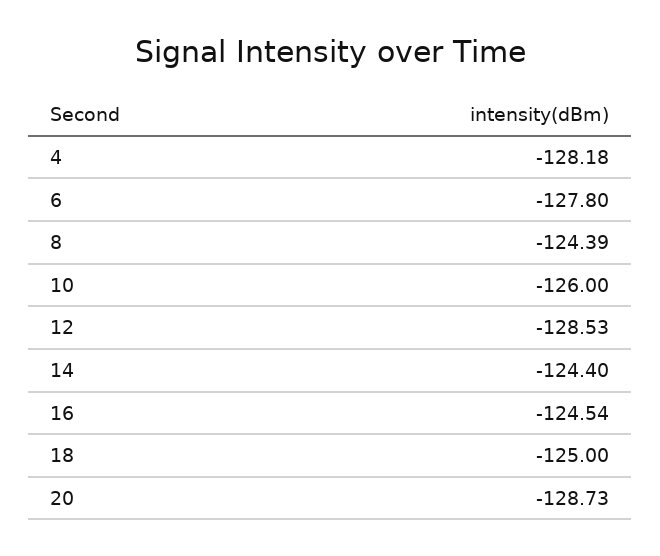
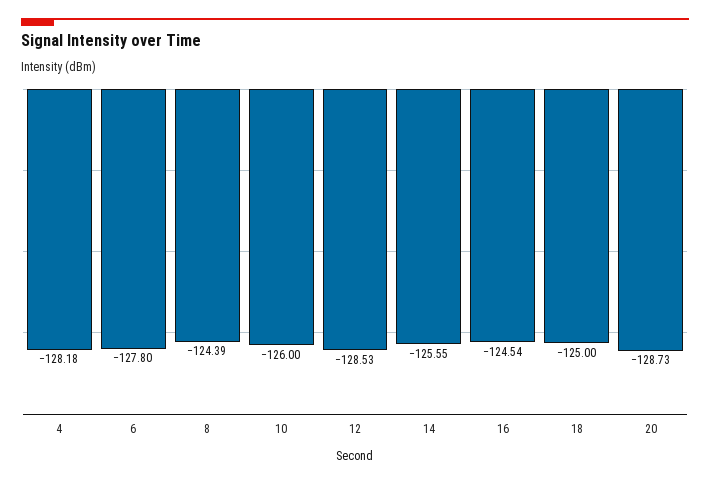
14: -124.4 -> -125.55

